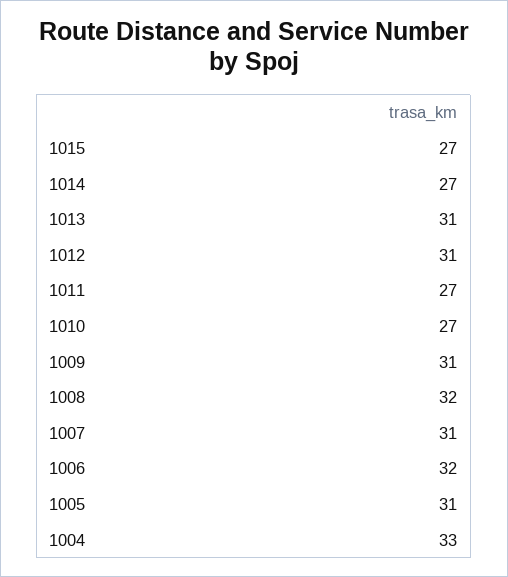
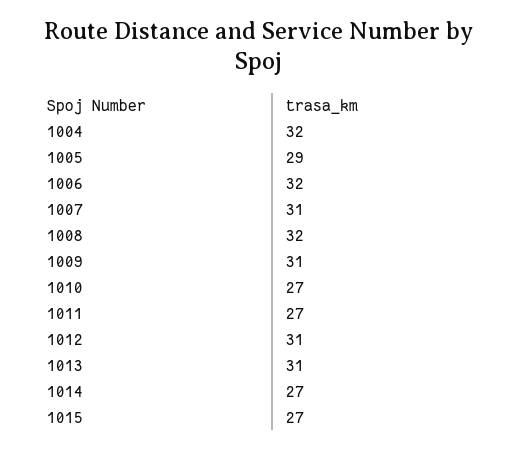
1005: 31 -> 29
1004: 33 -> 32

